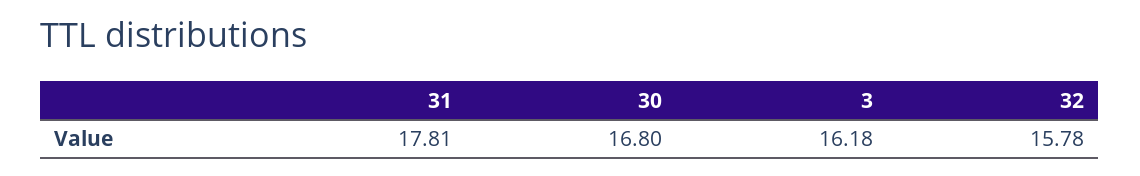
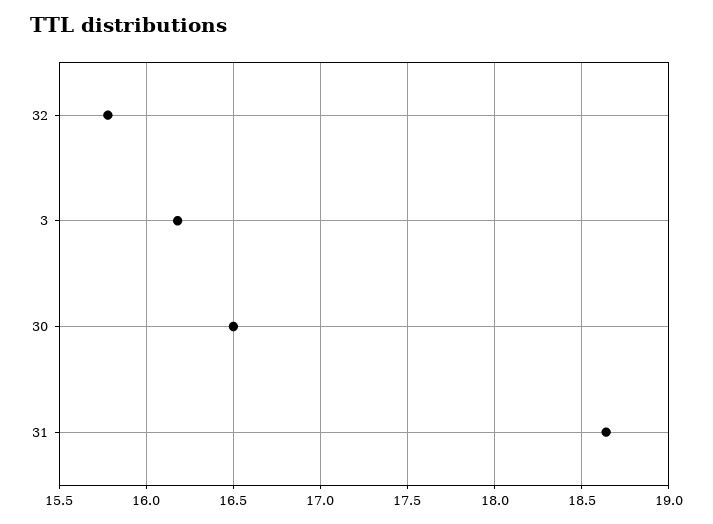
31: 17.81 -> 18.65
30: 16.8 -> 16.5

